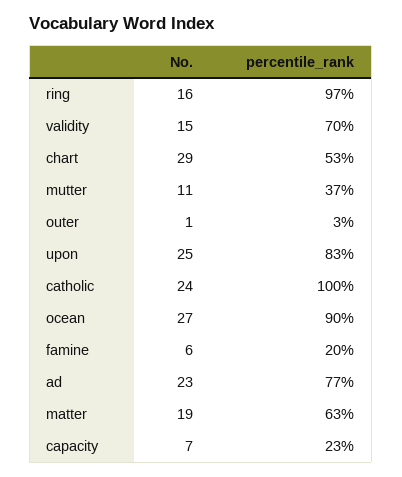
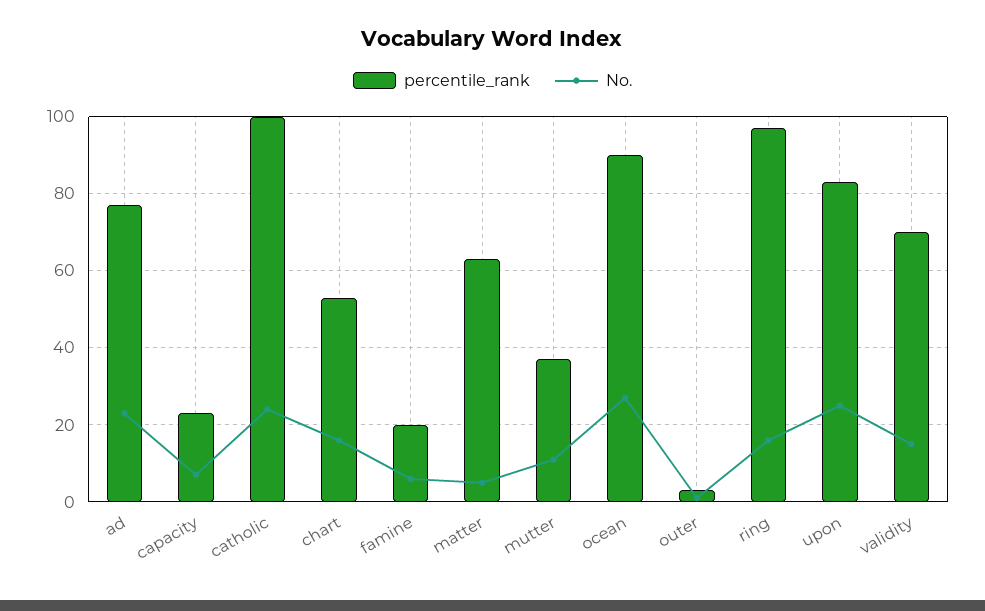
No., chart: 29 -> 15
No., matter: 19 -> 5

